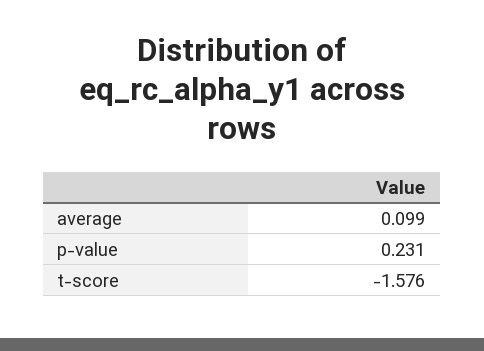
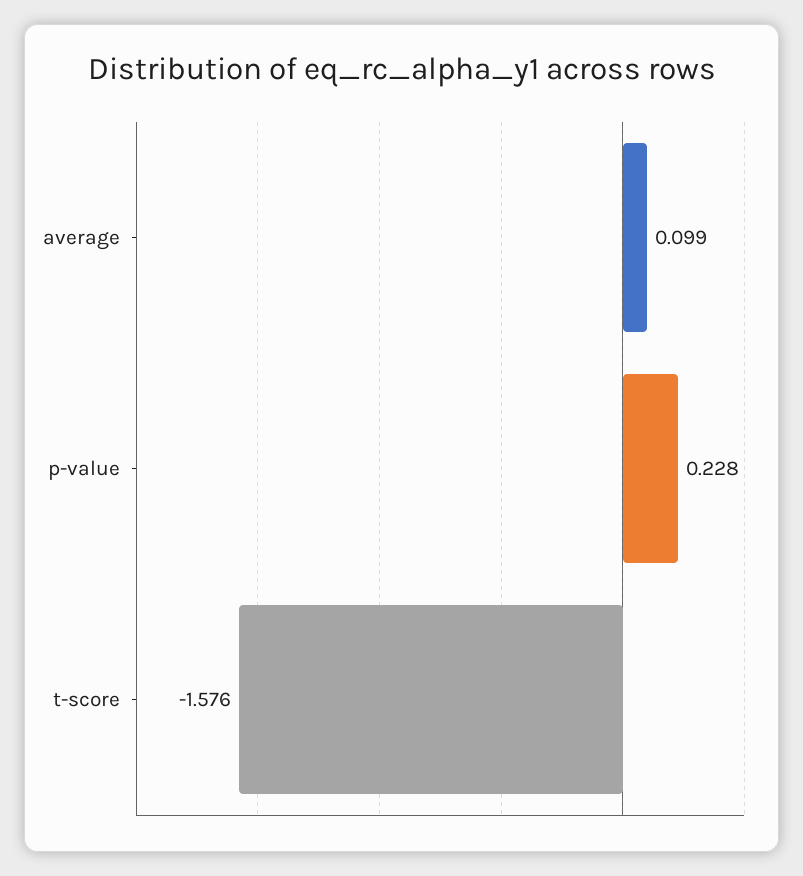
p-value: 0.231 -> 0.228

